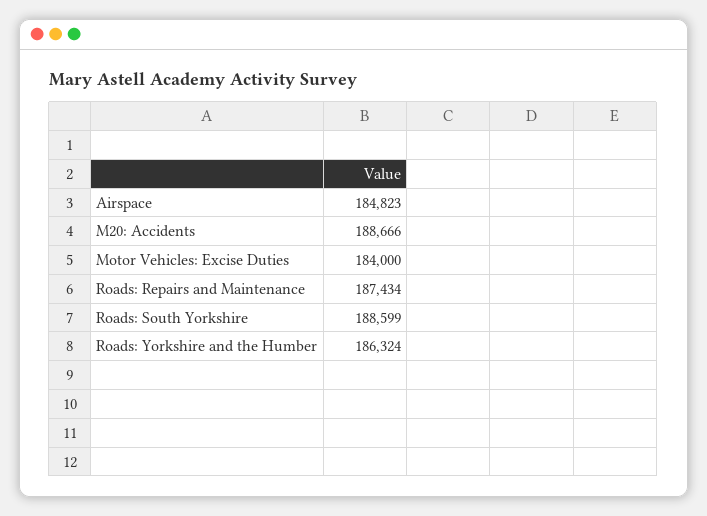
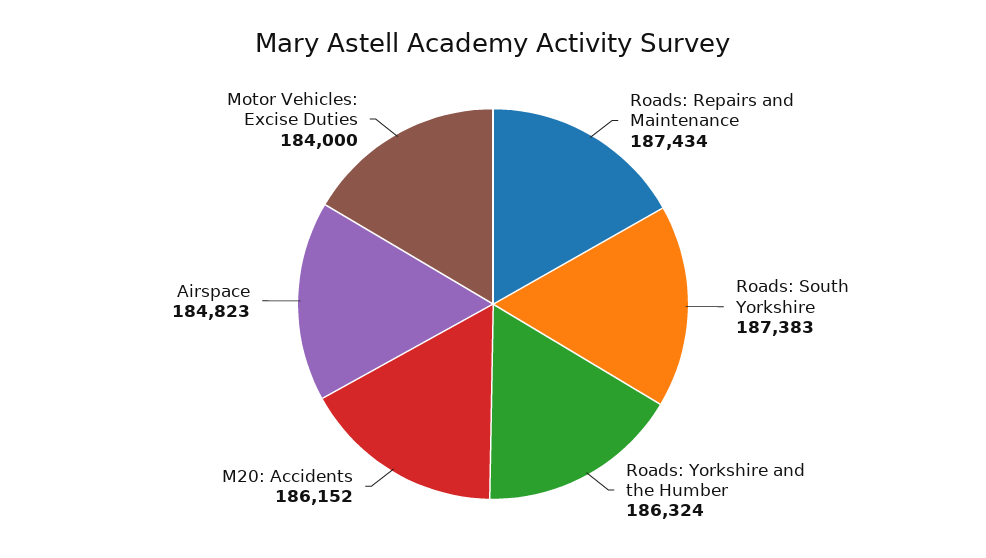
M20: Accidents: 188666 -> 186152
Roads: South Yorkshire: 188599 -> 187383

